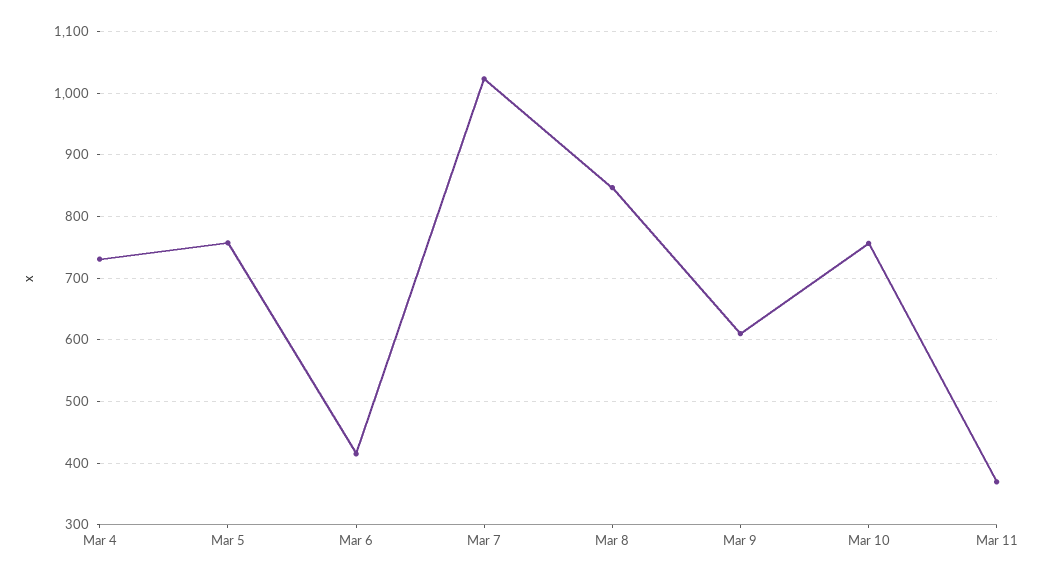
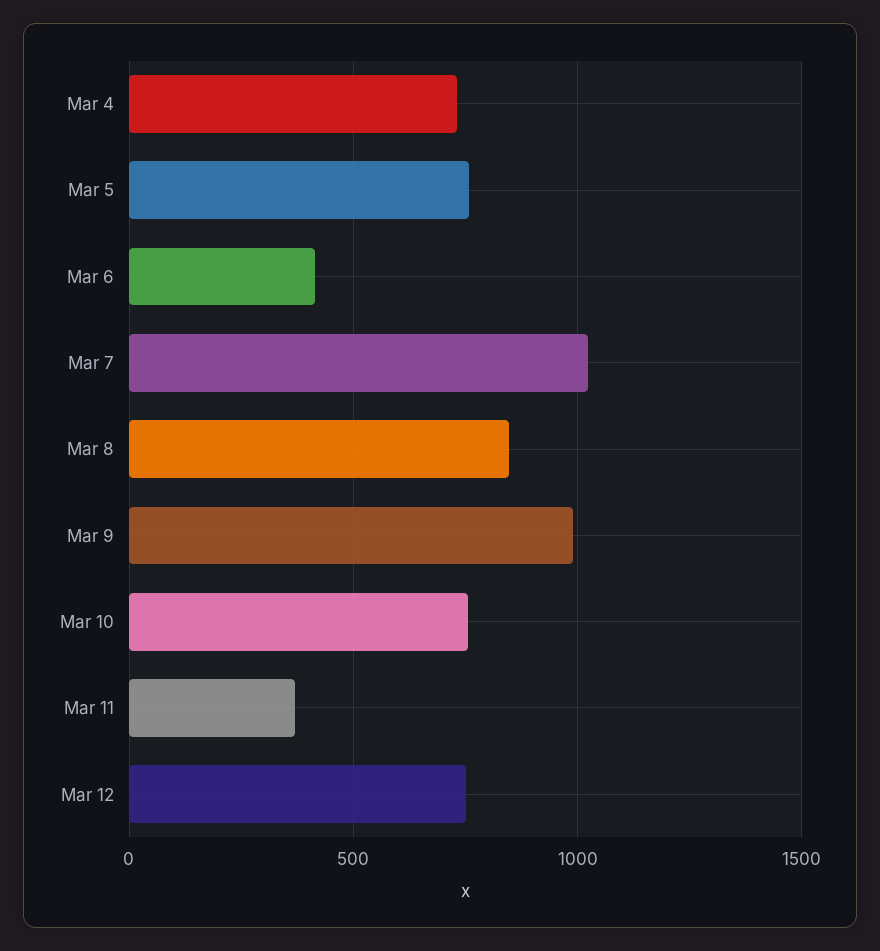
Mar 9: 610 -> 1000
Mar 12: none -> 750

